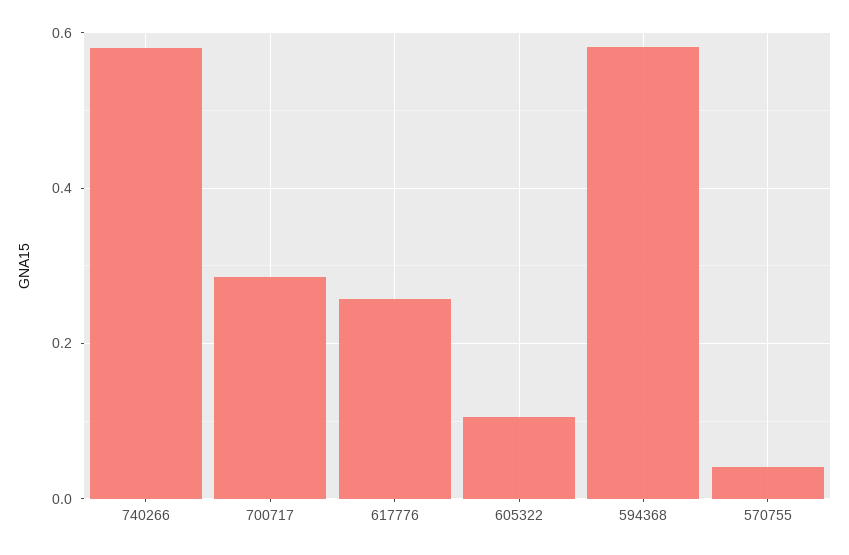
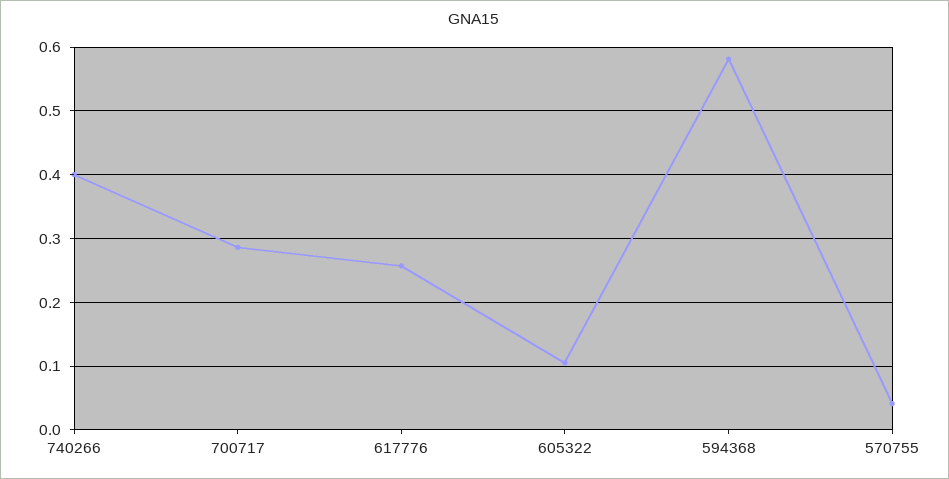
740266: 0.58 -> 0.4

